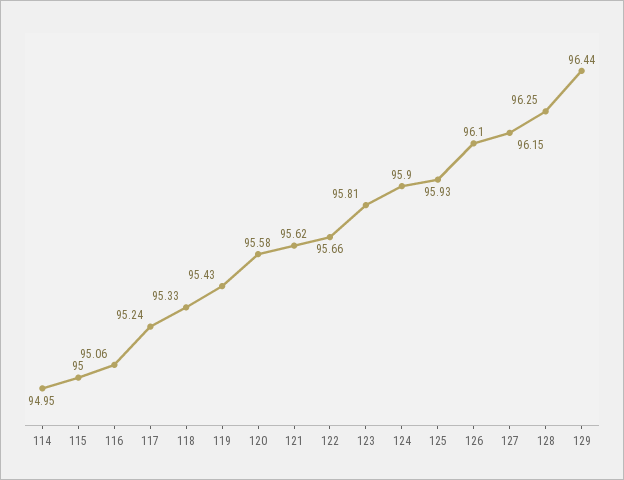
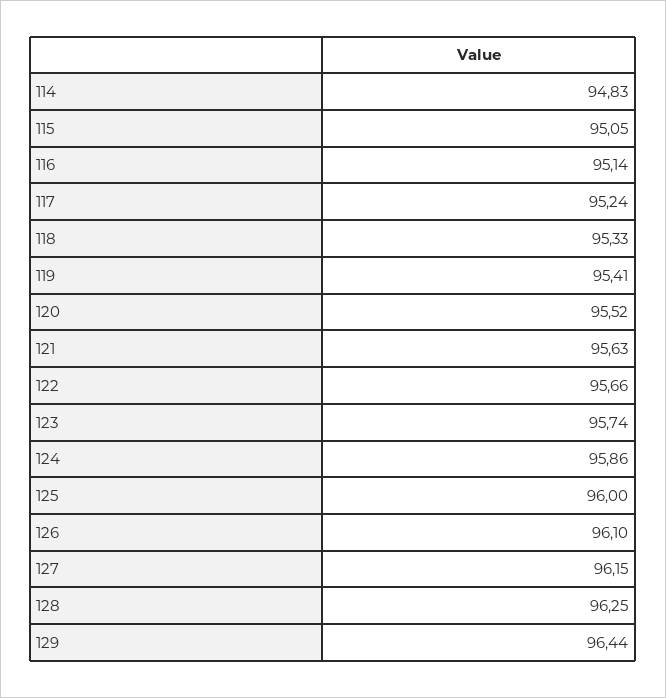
114: 94.95 -> 94.83
115: 95 -> 95.05
116: 95.06 -> 95.14
119: 95.43 -> 95.41
120: 95.58 -> 95.52
121: 95.62 -> 95.63
123: 95.81 -> 95.74
124: 95.9 -> 95.86
125: 95.93 -> 96

